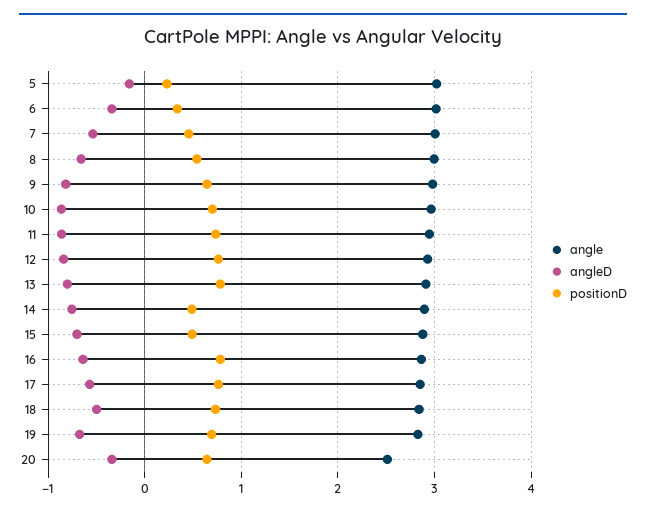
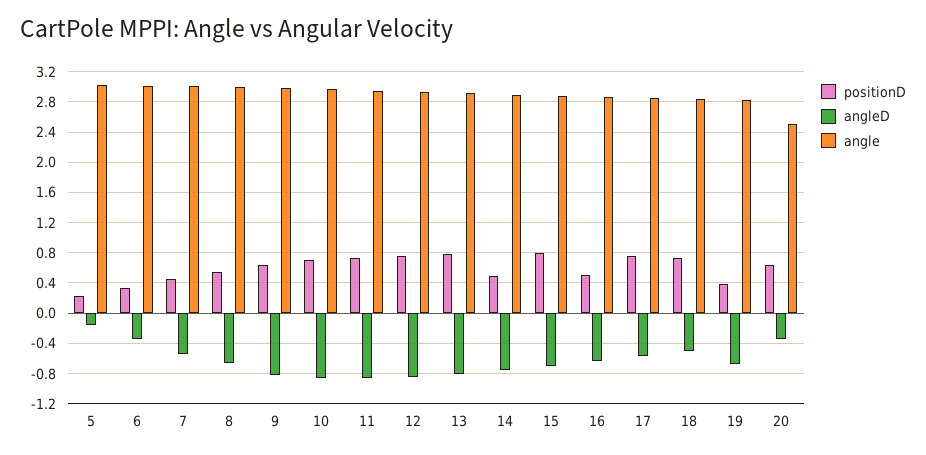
positionD, 15: 0.5 -> 0.8
positionD, 16: 0.8 -> 0.5
positionD, 19: 0.7 -> 0.4

